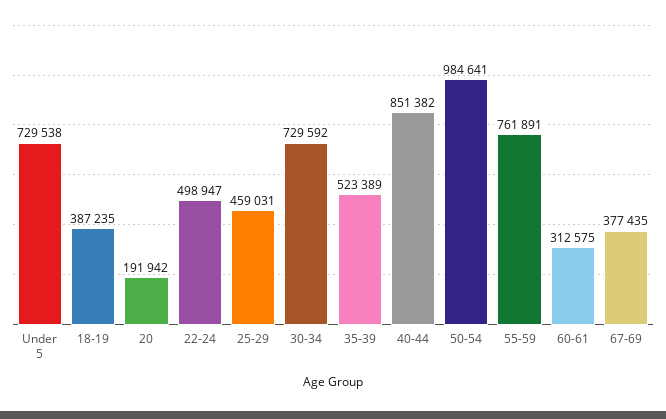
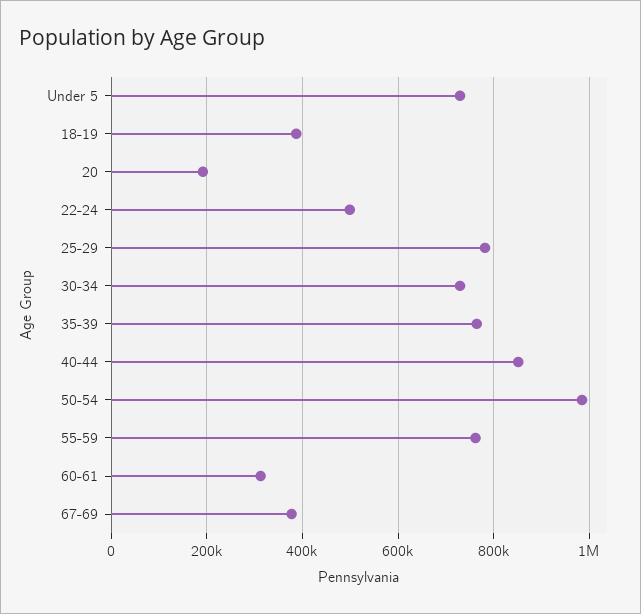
25-29: 459031 -> 780000
35-39: 523389 -> 760000

